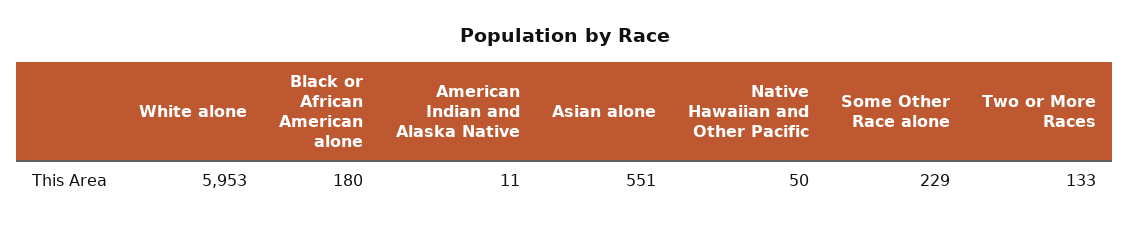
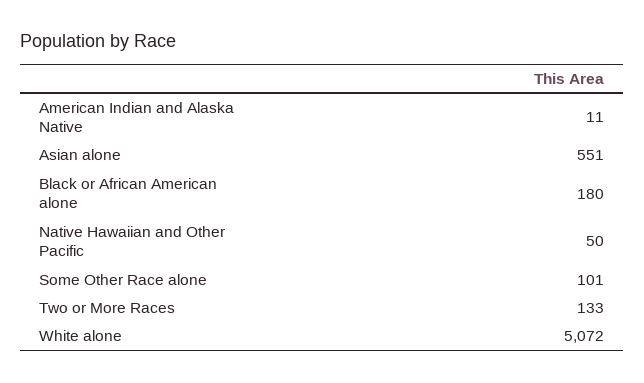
White alone: 5953 -> 5072
Some Other Race alone: 229 -> 101

